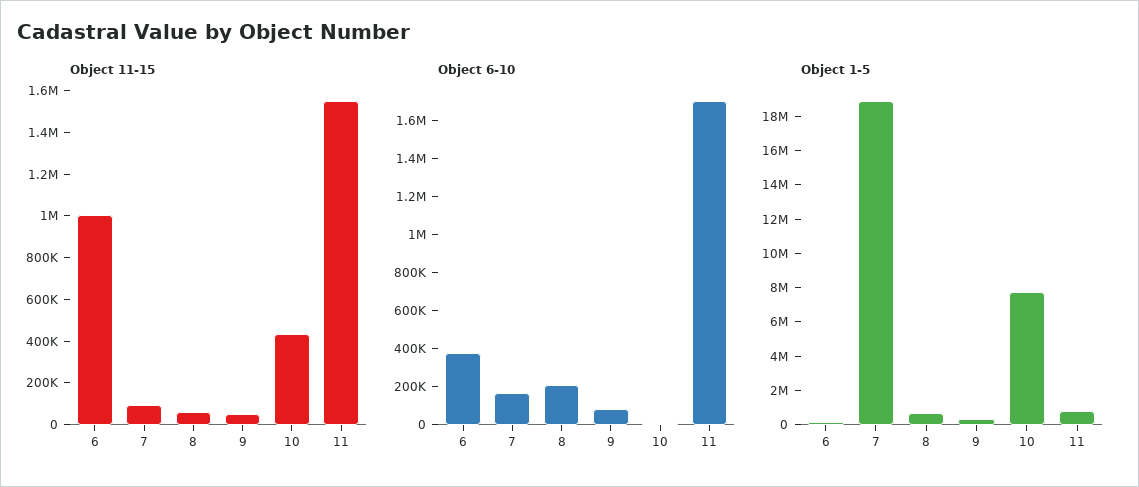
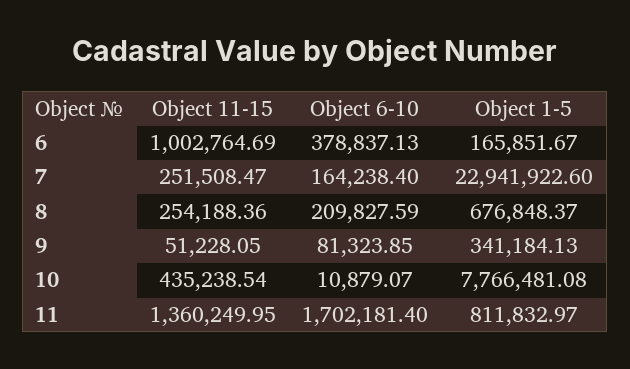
Object 11-15, 7: 100000 -> 251508.47
Object 11-15, 8: 50000 -> 254188.36
Object 11-15, 11: 1550000 -> 1360249.95
Object 1-5, 7: 19000000 -> 22941922.6

